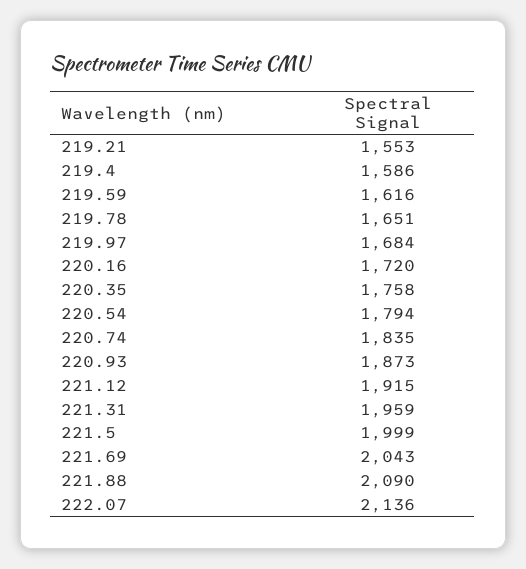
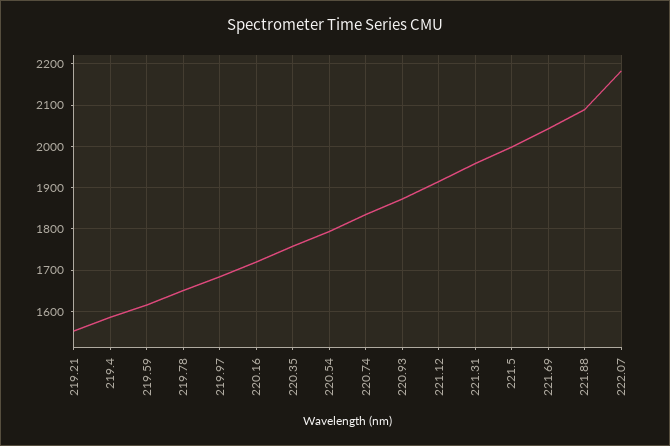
222.07: 2136 -> 2180

